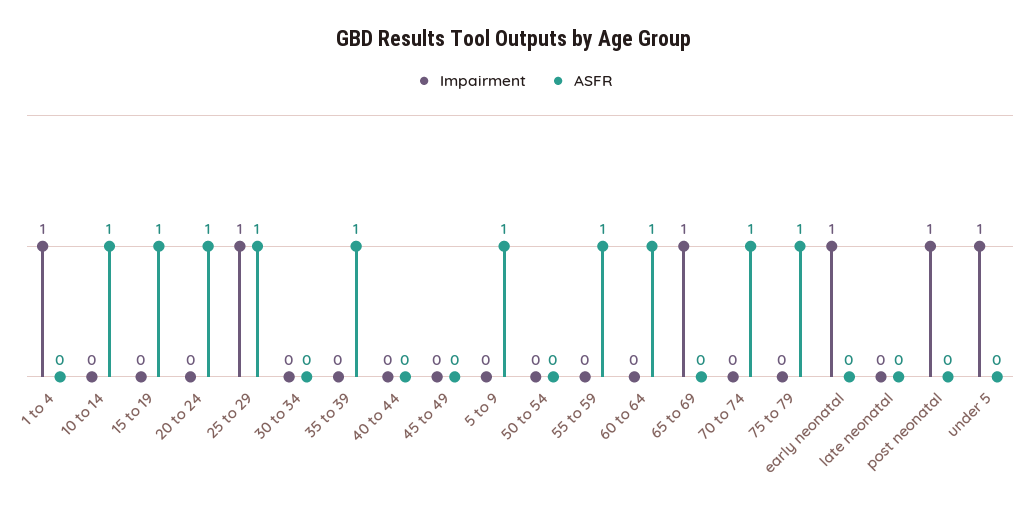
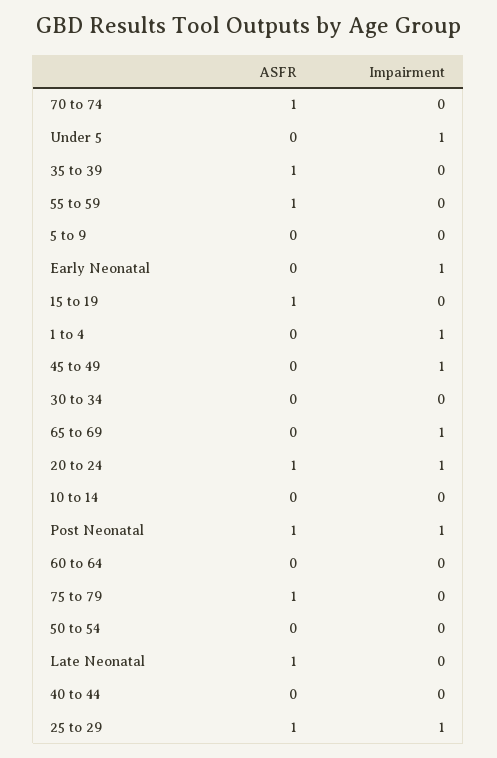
ASFR, 10 to 14: 1 -> 0
Impairment, 20 to 24: 0 -> 1
Impairment, 45 to 49: 0 -> 1
ASFR, 5 to 9: 1 -> 0
ASFR, 60 to 64: 1 -> 0
ASFR, late neonatal: 0 -> 1
ASFR, post neonatal: 0 -> 1

